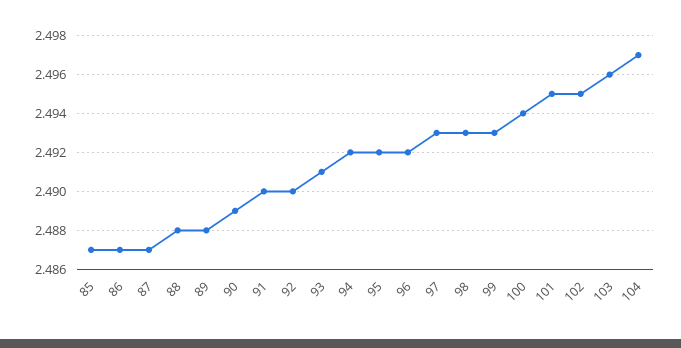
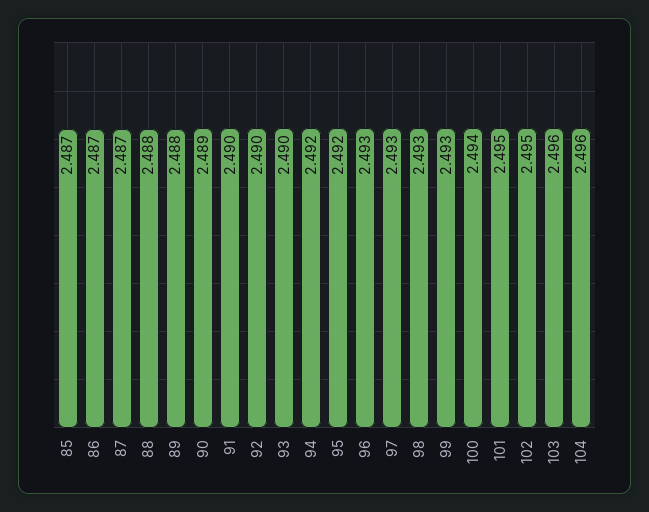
93: 2.491 -> 2.49
96: 2.492 -> 2.493
104: 2.497 -> 2.496

